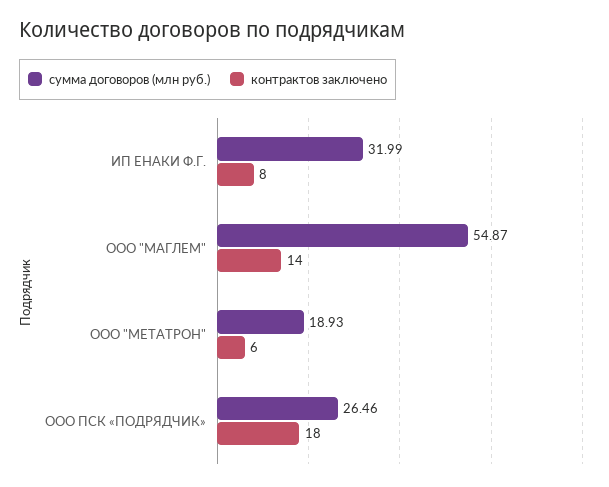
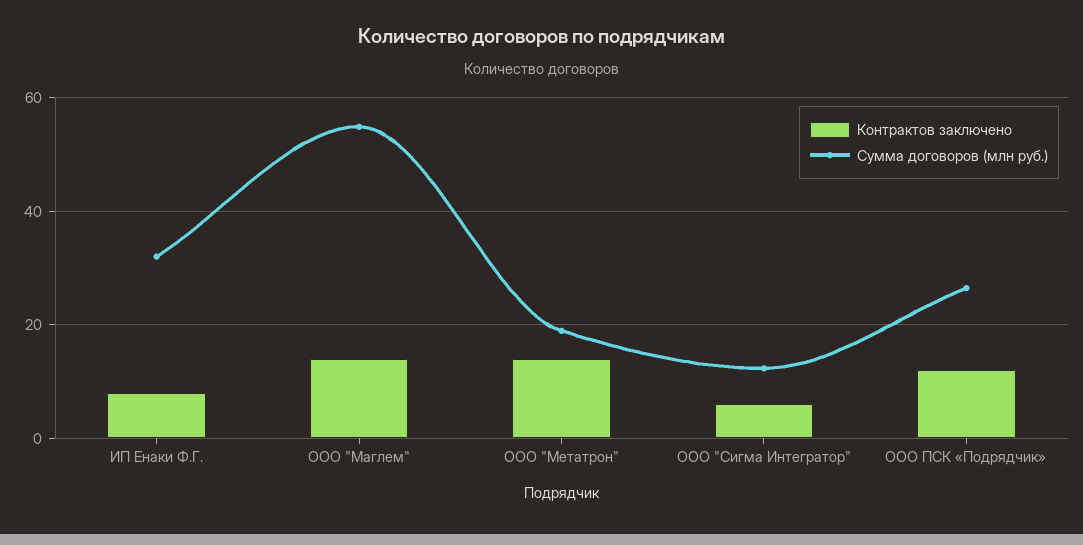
контрактов заключено, ООО "МЕТАТРОН": 6 -> 14
контрактов заключено, ООО ПСК «ПОДРЯДЧИК»: 18 -> 12
контрактов заключено, ООО "Сигма Интегратор": none -> 6
сумма договоров (млн руб.), ООО "Сигма Интегратор": none -> 12

